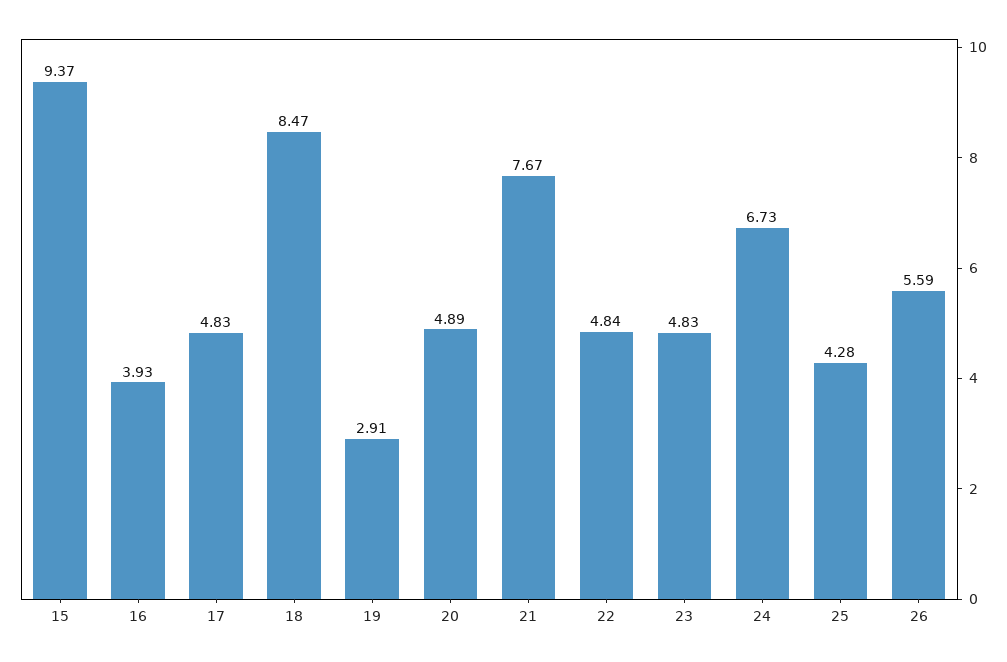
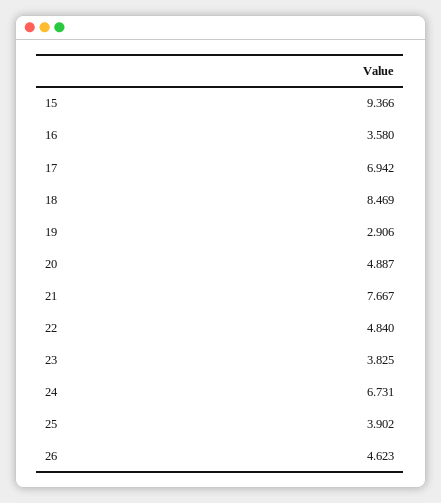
16: 3.93 -> 3.58
17: 4.83 -> 6.942
23: 4.83 -> 3.825
25: 4.28 -> 3.902
26: 5.59 -> 4.623

